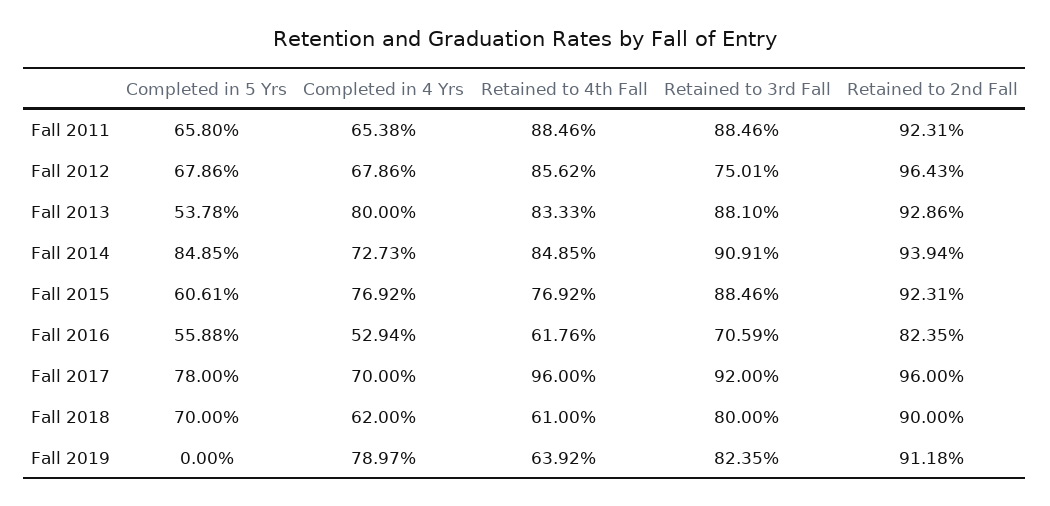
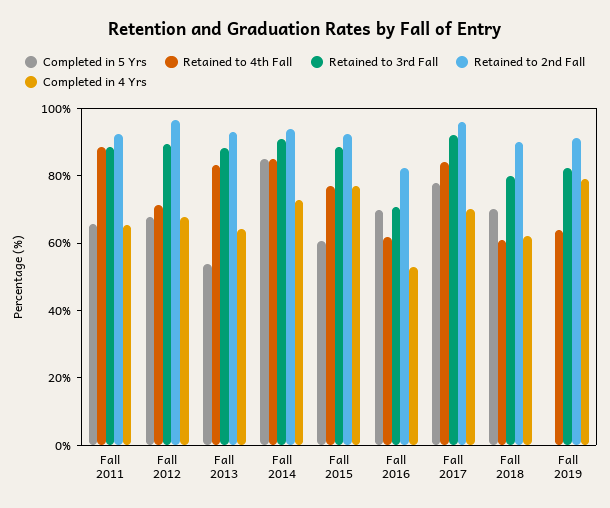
Retained to 4th Fall, Fall 2012: 85.62 -> 70
Retained to 3rd Fall, Fall 2012: 75.01 -> 90
Completed in 4 Yrs, Fall 2013: 80 -> 65
Completed in 5 Yrs, Fall 2016: 55.88 -> 70
Retained to 4th Fall, Fall 2017: 96 -> 85

